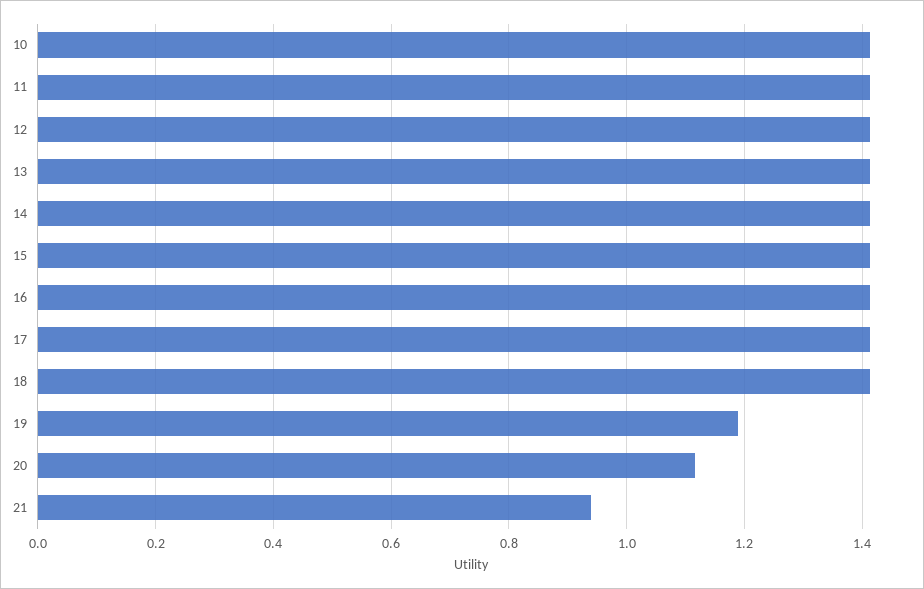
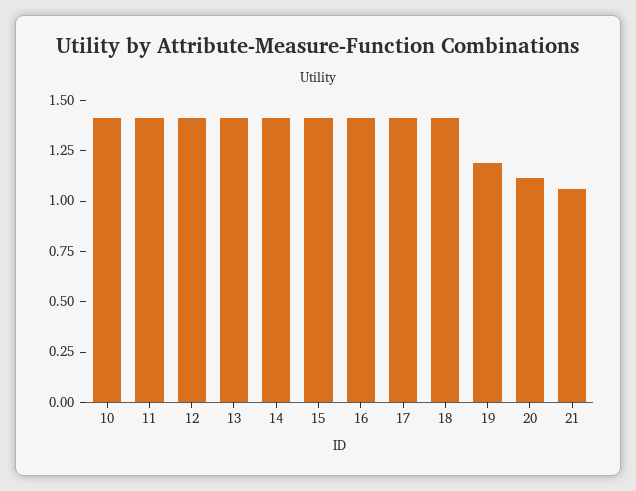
21: 0.94 -> 1.05

